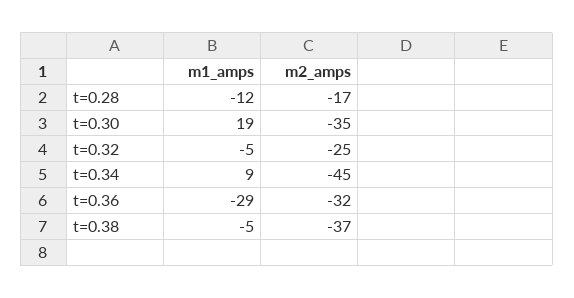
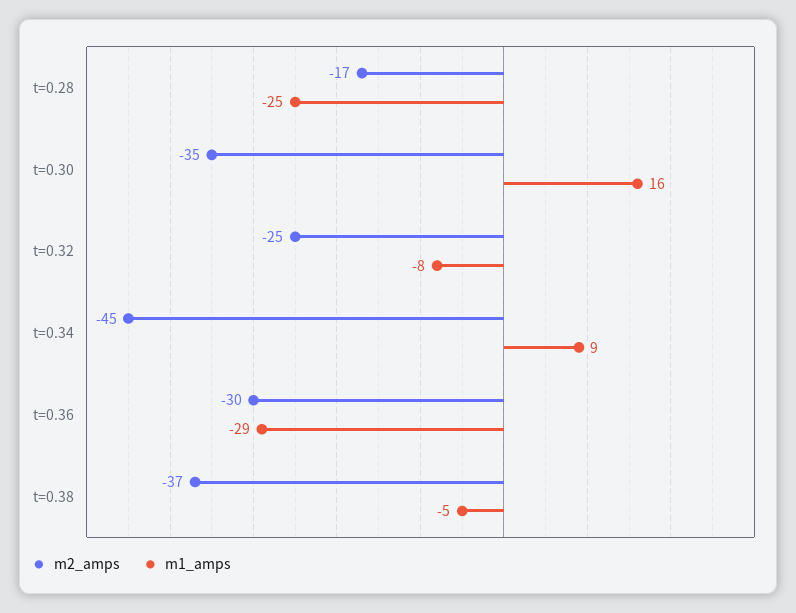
m1_amps, t=0.28: -12 -> -25
m1_amps, t=0.30: 19 -> 16
m1_amps, t=0.32: -5 -> -8
m2_amps, t=0.36: -32 -> -30

